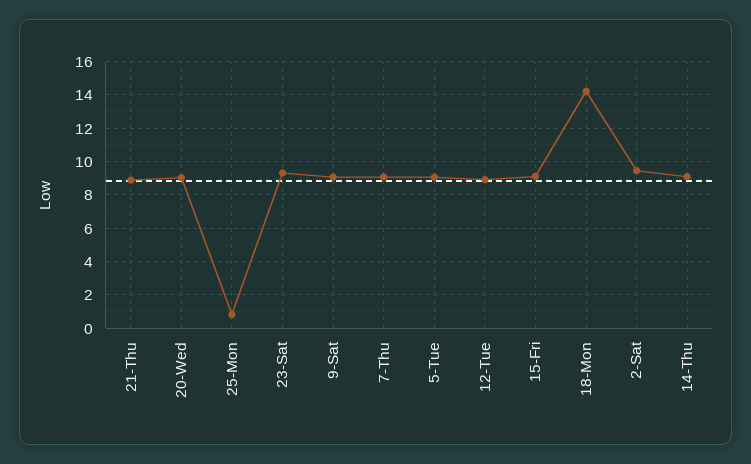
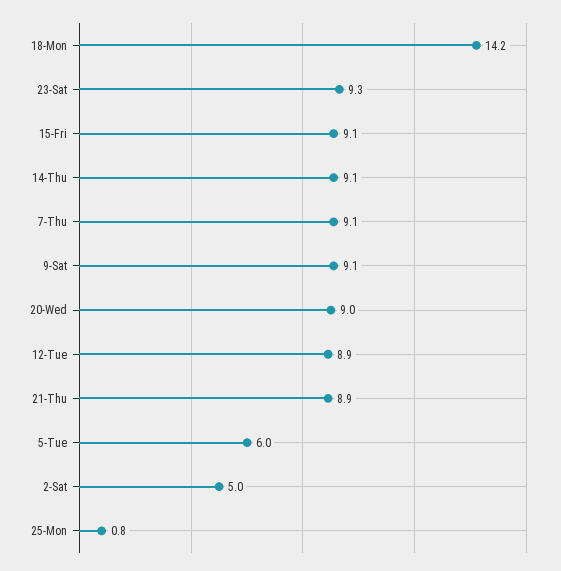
5-Tue: 9 -> 6
2-Sat: 9.5 -> 5

